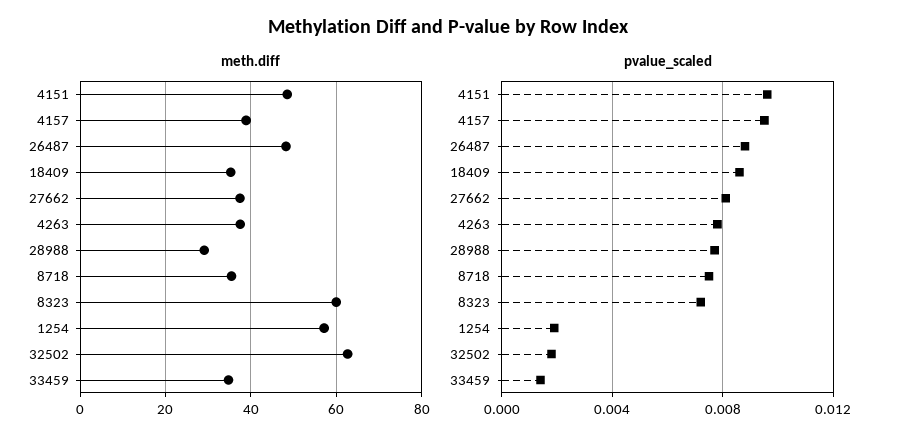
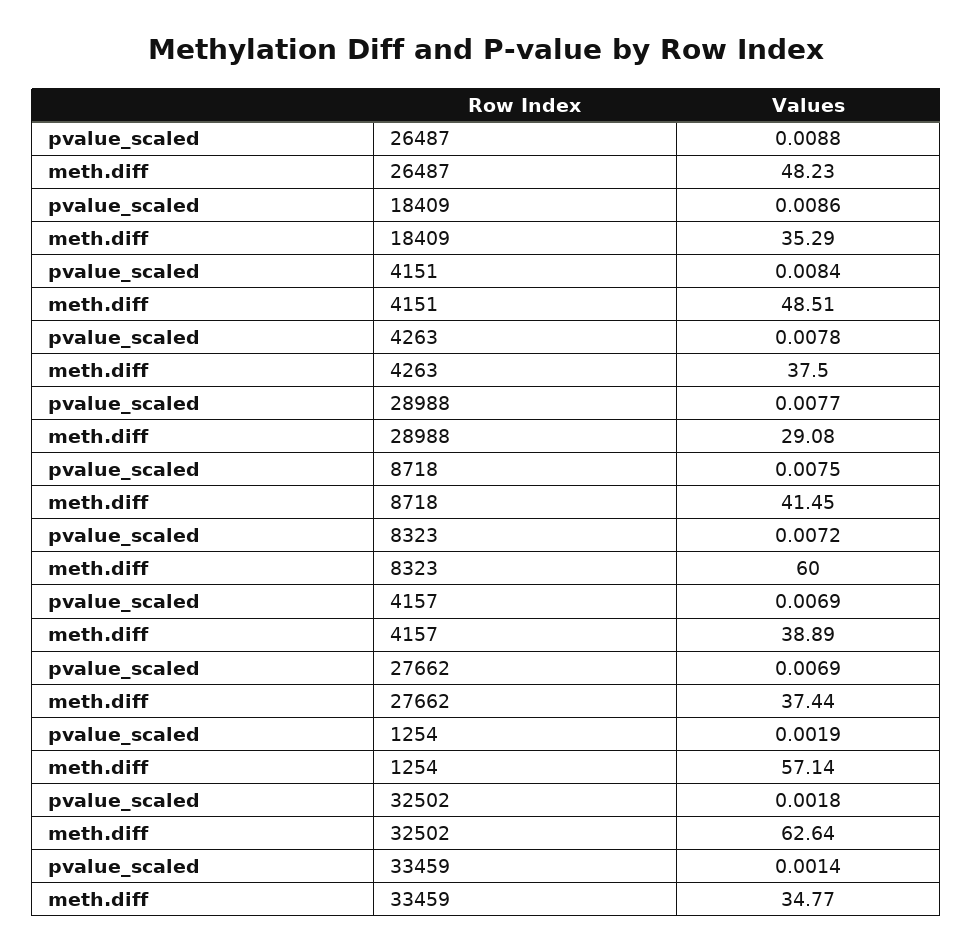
meth.diff, 8718: 36 -> 41.45
pvalue_scaled, 4151: 0.0095 -> 0.0084
pvalue_scaled, 4157: 0.0095 -> 0.0069
pvalue_scaled, 27662: 0.008 -> 0.0069

